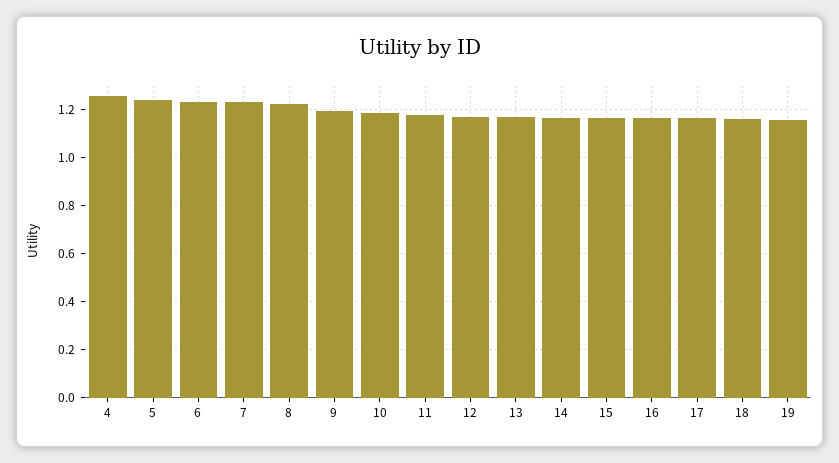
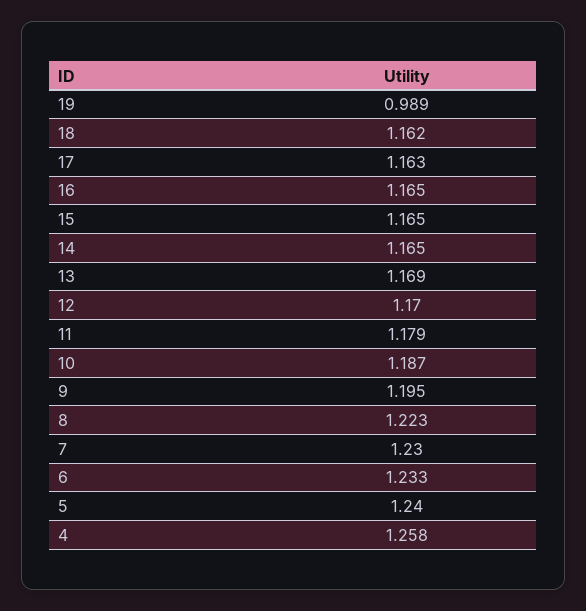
19: 1.15 -> 0.989

